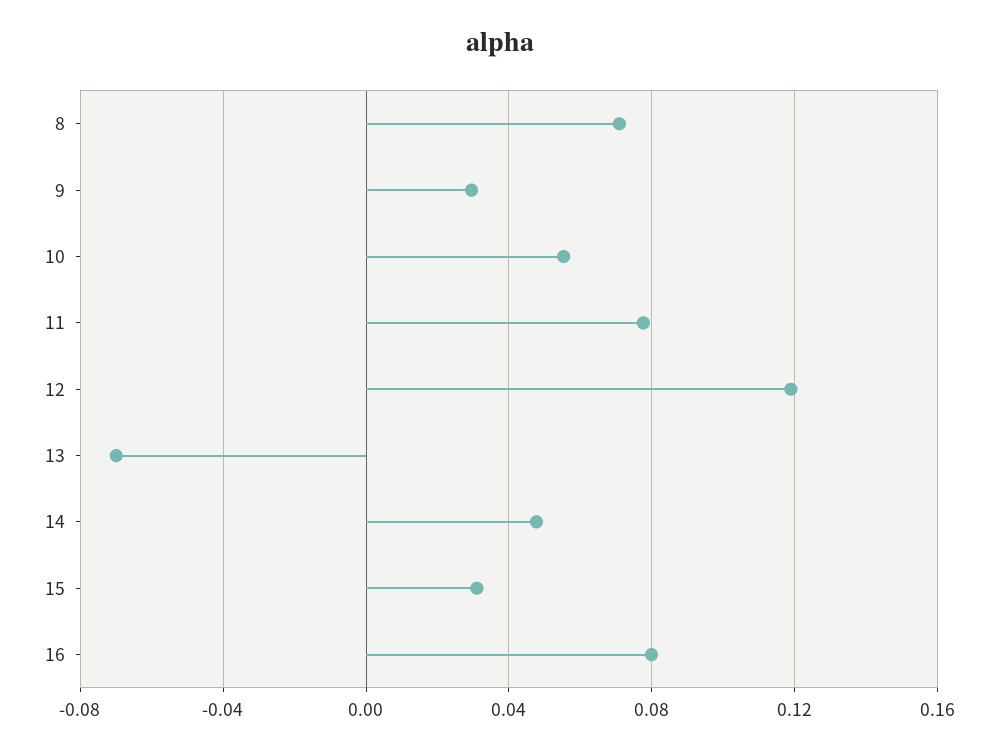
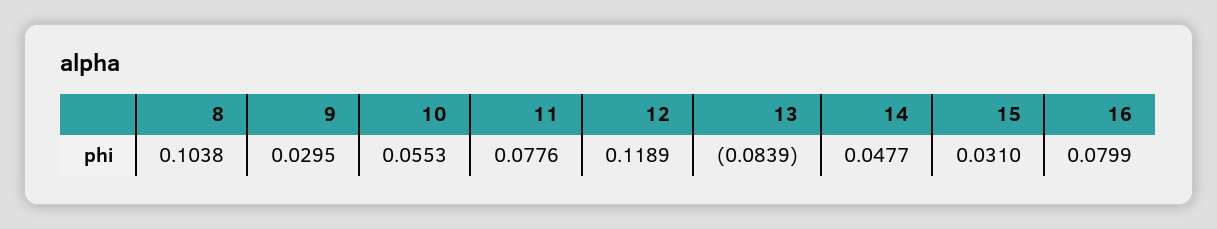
8: 0.07 -> 0.1038
13: -0.07 -> -0.0839

